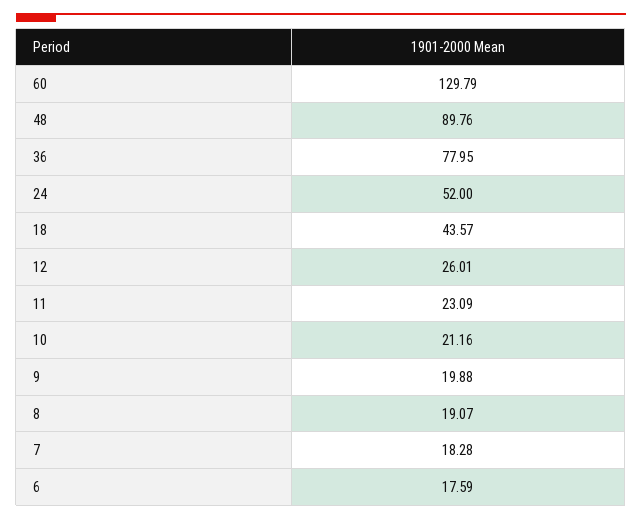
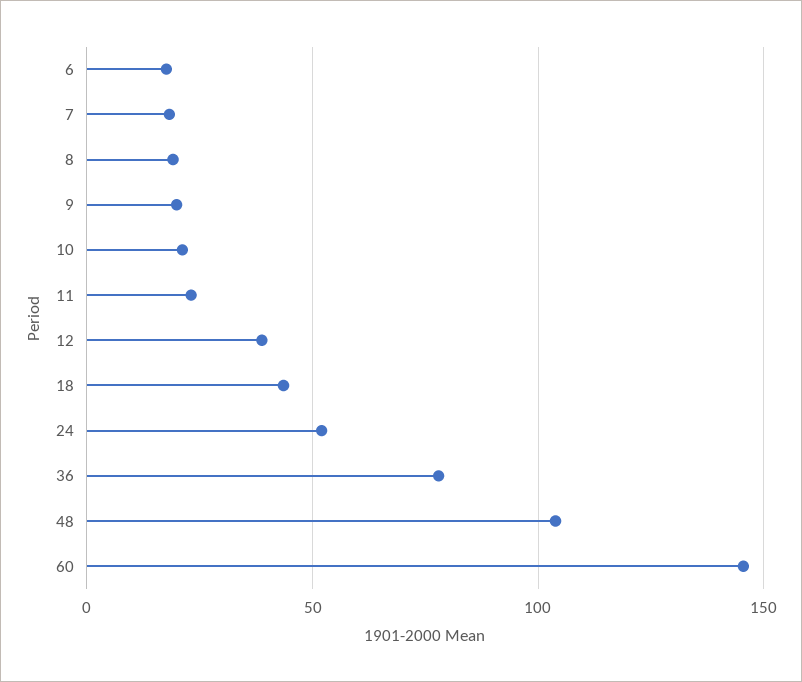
60: 129.79 -> 145
48: 89.76 -> 105
12: 26.01 -> 40

